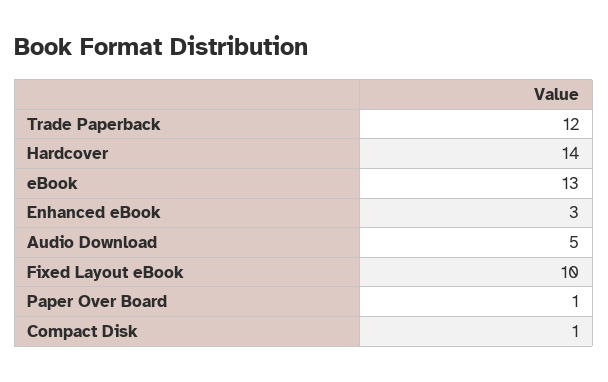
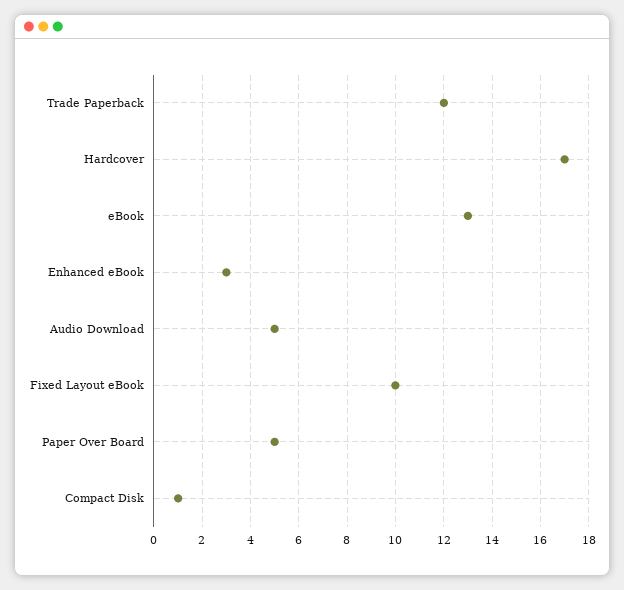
Hardcover: 14 -> 17
Paper Over Board: 1 -> 5

